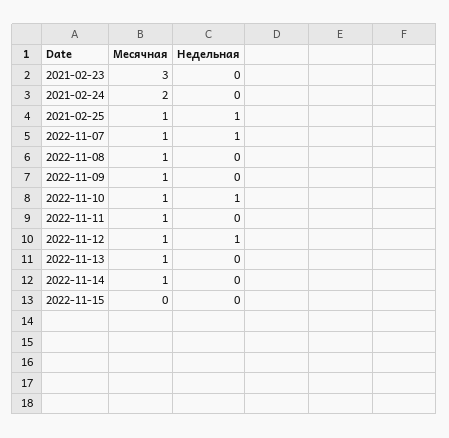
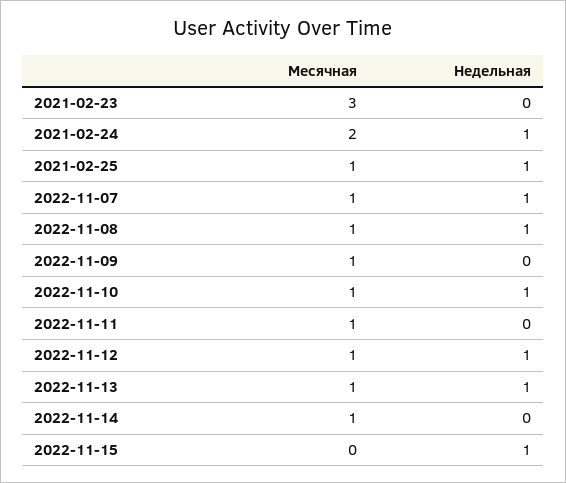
Недельная, 2021-02-24: 0 -> 1
Недельная, 2022-11-08: 0 -> 1
Недельная, 2022-11-13: 0 -> 1
Недельная, 2022-11-15: 0 -> 1

